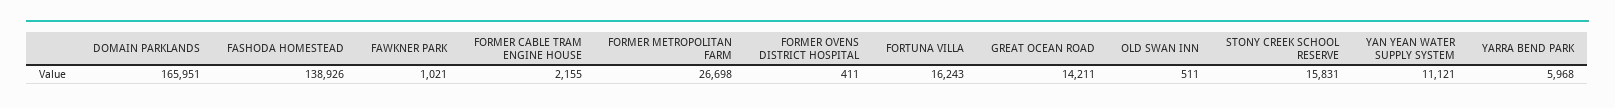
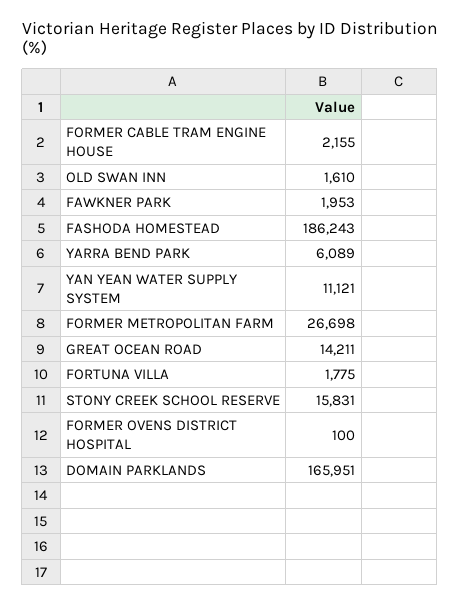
FASHODA HOMESTEAD: 138926 -> 186243
FAWKNER PARK: 1021 -> 1953
FORMER OVENS DISTRICT HOSPITAL: 411 -> 100
FORTUNA VILLA: 16243 -> 1775
OLD SWAN INN: 511 -> 1610
YARRA BEND PARK: 5968 -> 6089

